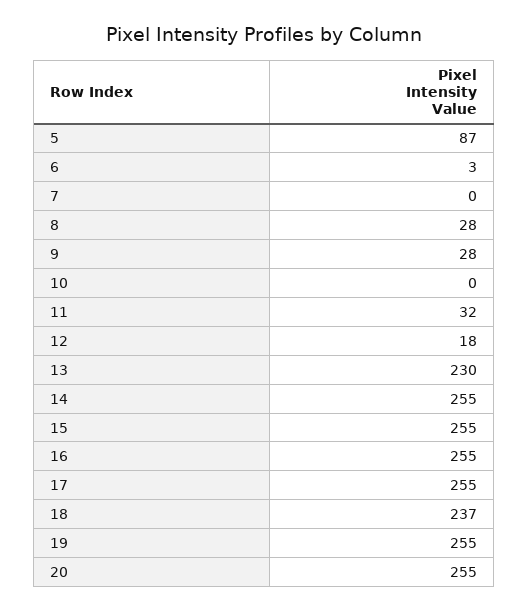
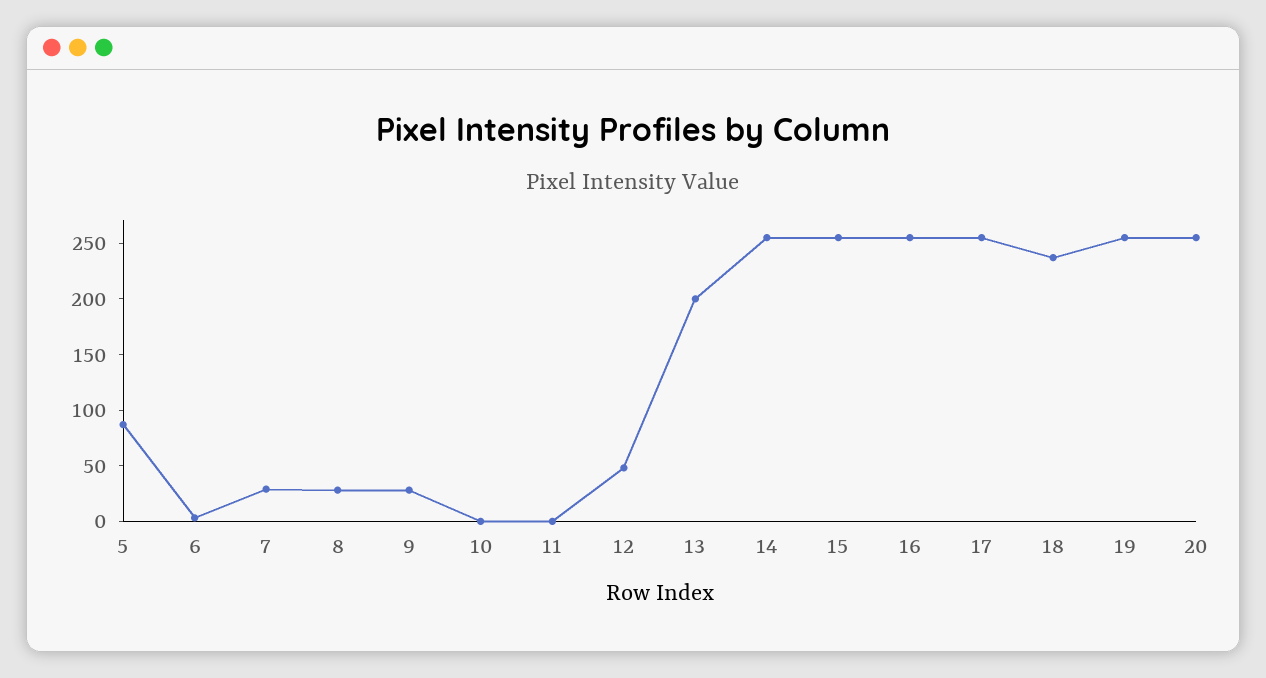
7: 0 -> 30
11: 32 -> 0
12: 18 -> 50
13: 230 -> 200

